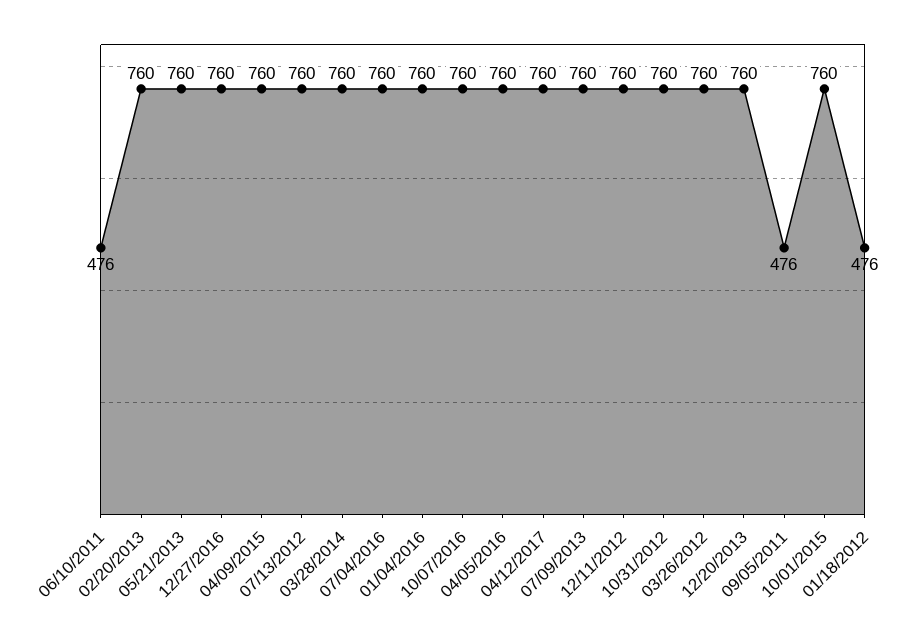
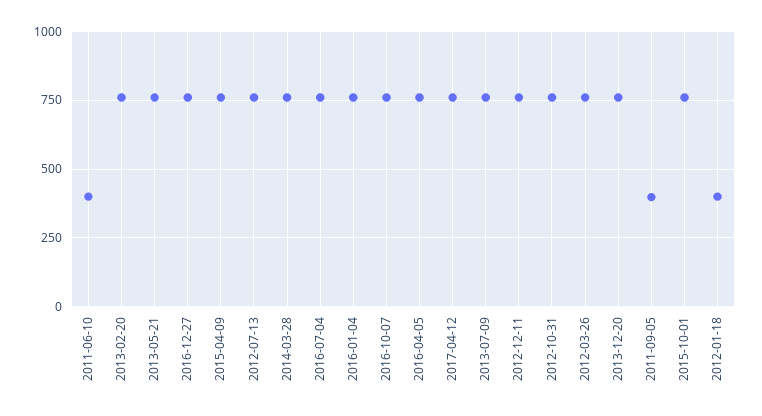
06/10/2011: 476 -> 400
09/05/2011: 476 -> 400
01/18/2012: 476 -> 400

